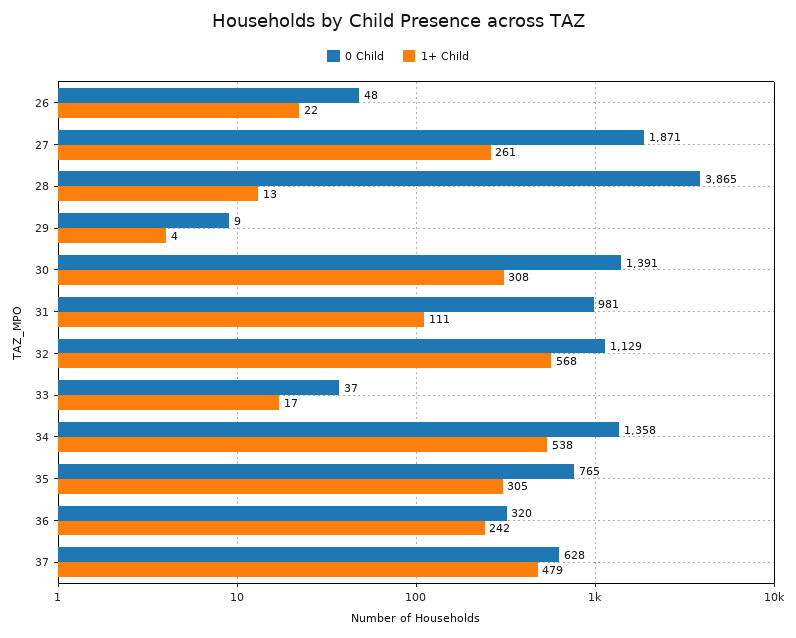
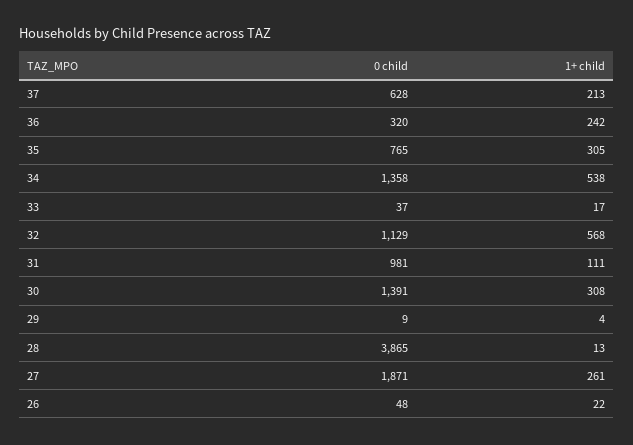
1+ Child, 37: 479 -> 213

